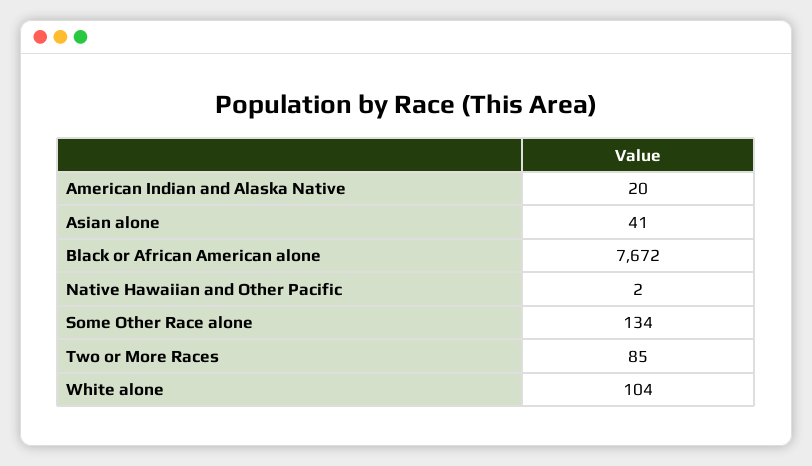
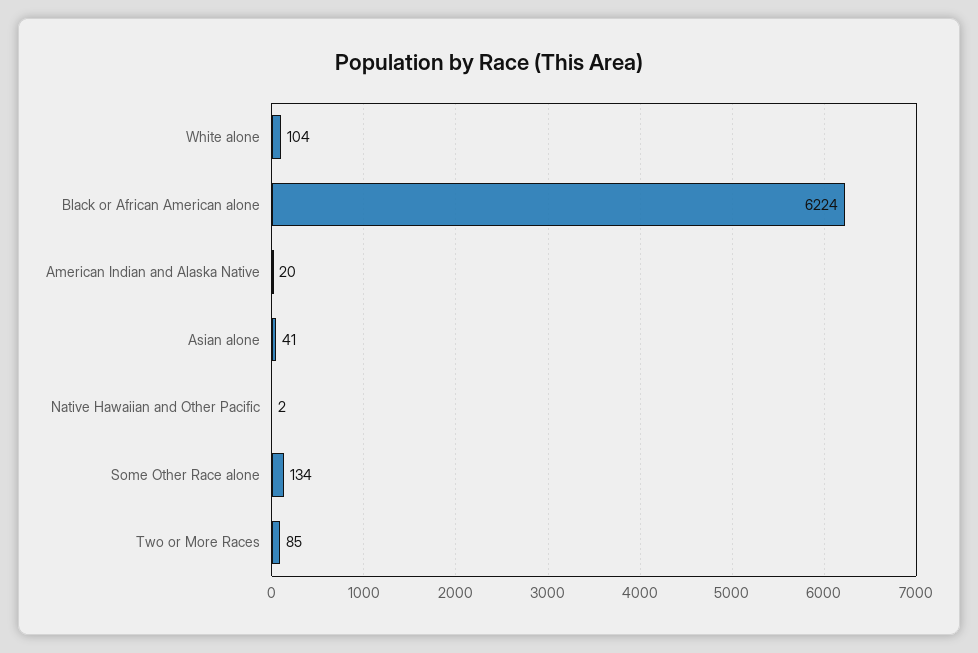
Black or African American alone: 7672 -> 6224

